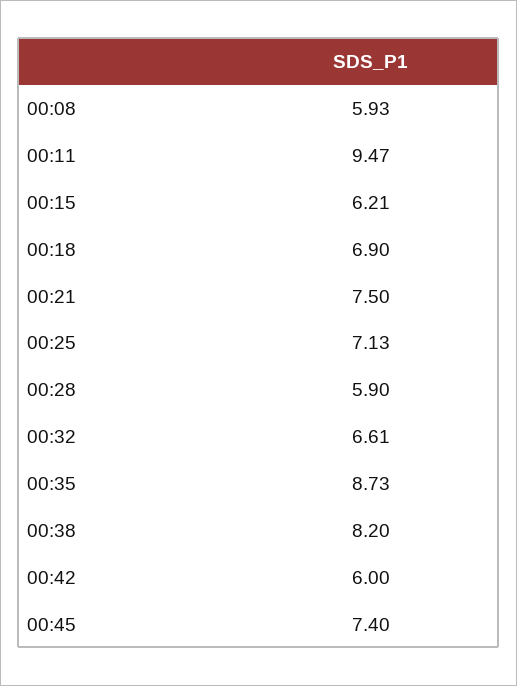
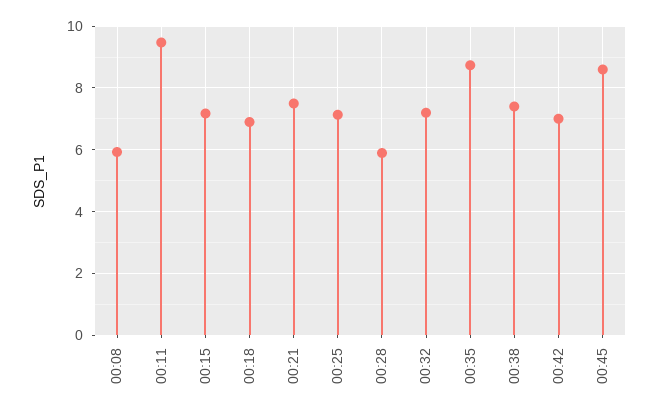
00:15: 6.21 -> 7.2
00:32: 6.61 -> 7.2
00:38: 8.2 -> 7.4
00:42: 6 -> 7
00:45: 7.4 -> 8.6

